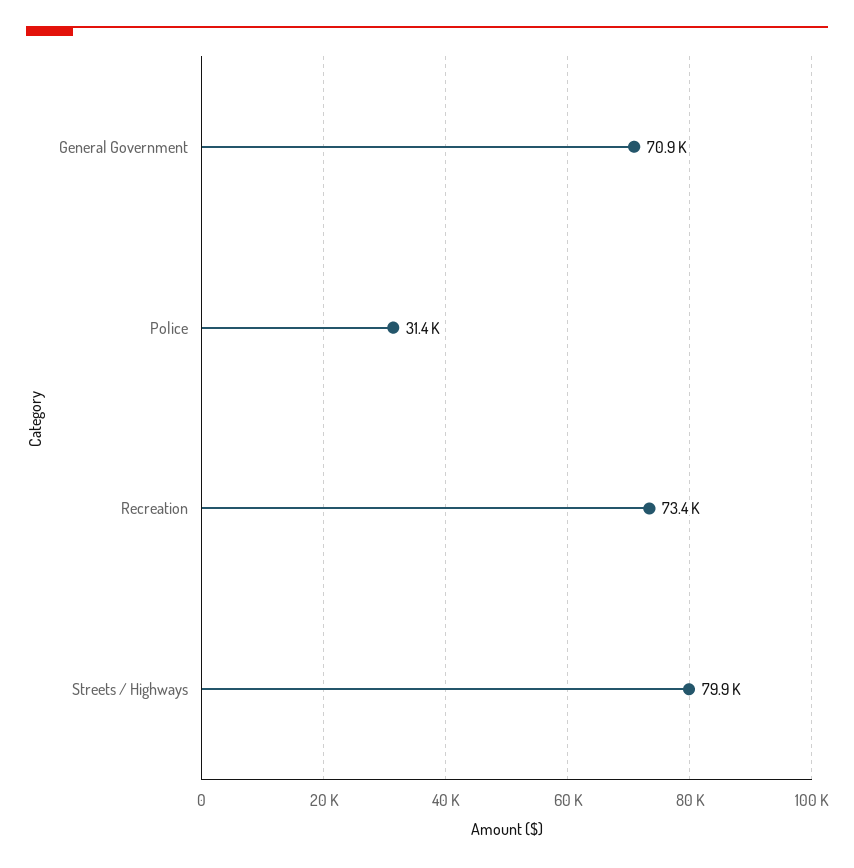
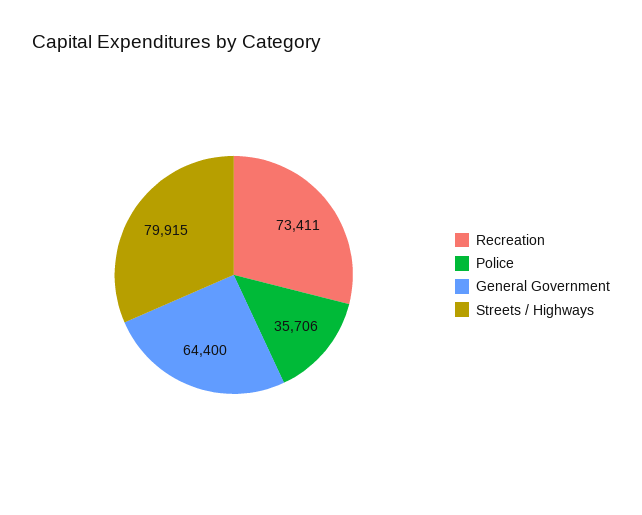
General Government: 70900 -> 64400
Police: 31400 -> 35706

